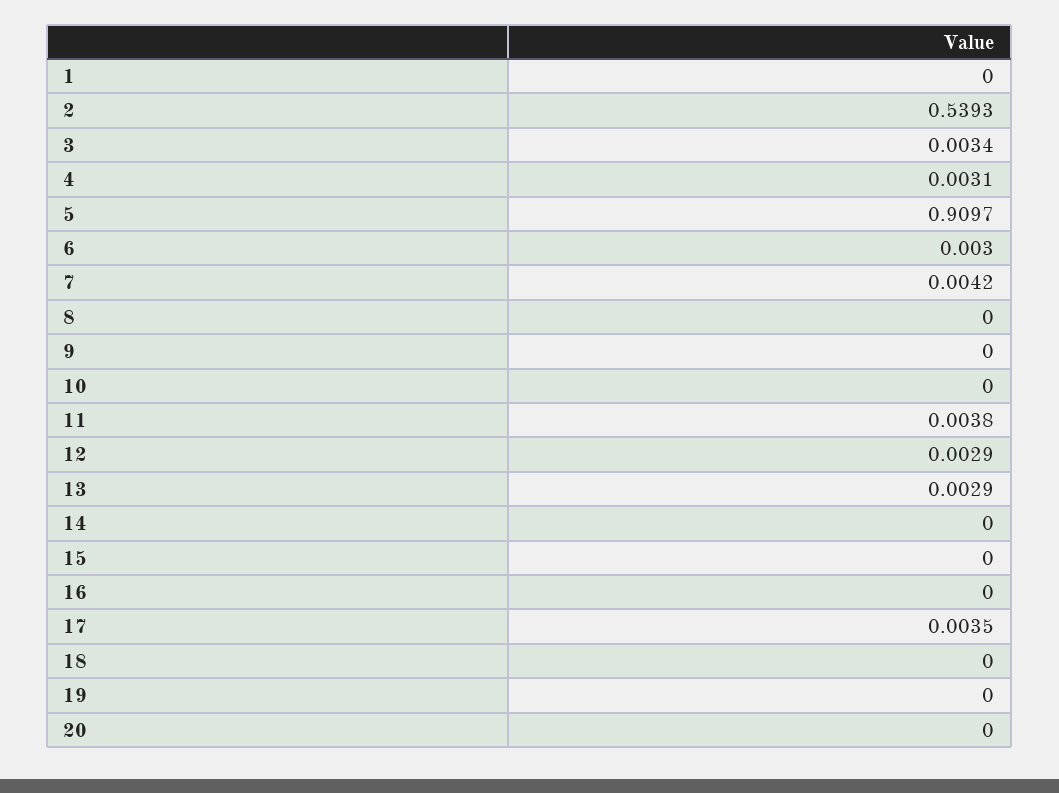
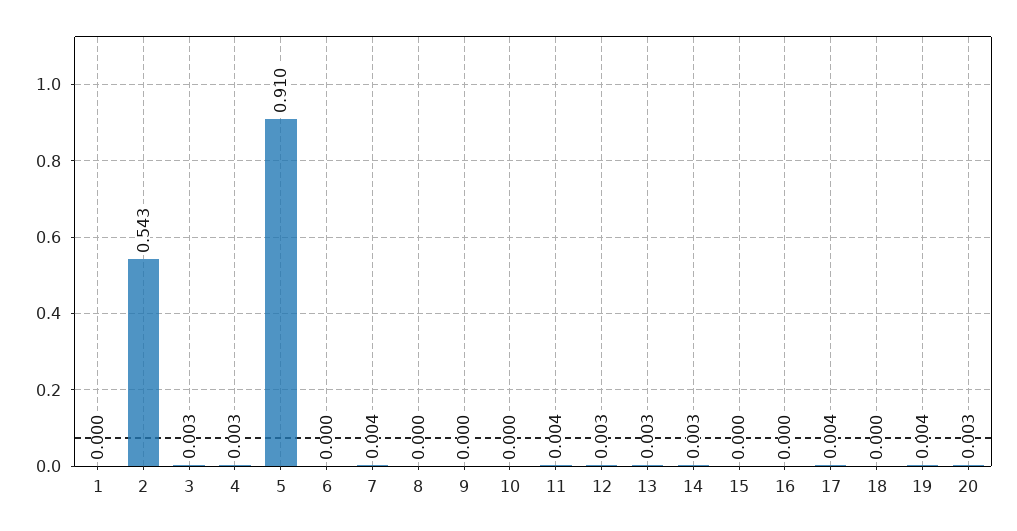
2: 0.5393 -> 0.543
6: 0.003 -> 0
14: 0 -> 0.003
19: 0 -> 0.004
20: 0 -> 0.003

